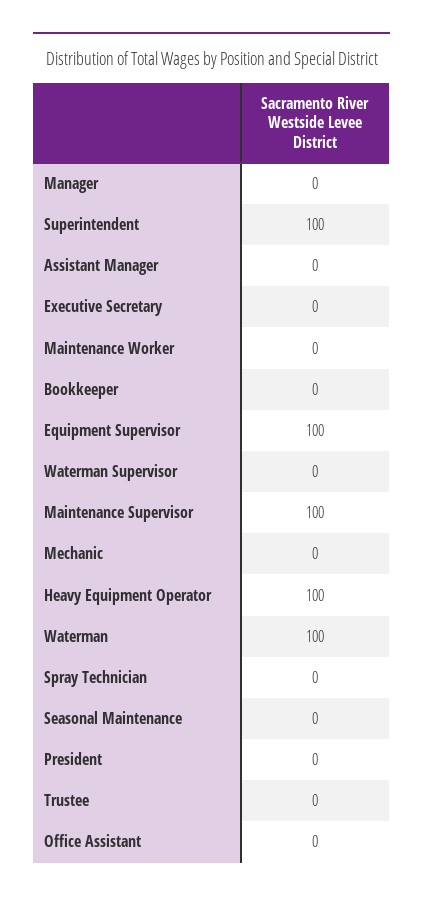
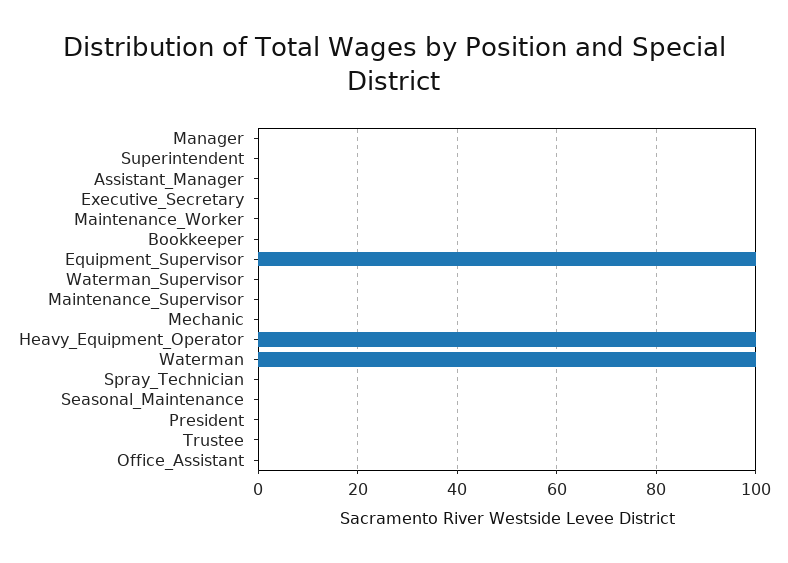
Superintendent: 100 -> 0
Maintenance Supervisor: 100 -> 0

